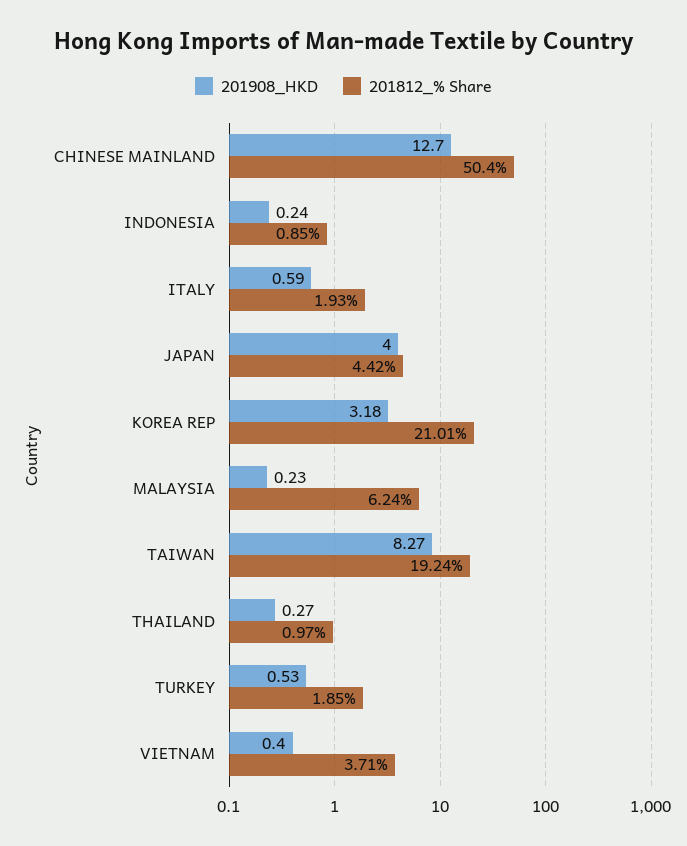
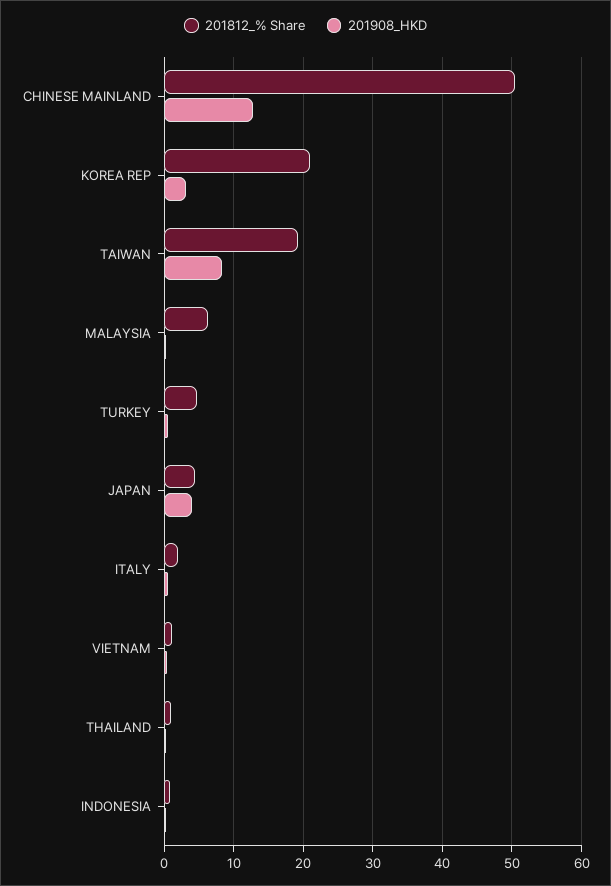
201812_% Share, TURKEY: 1.85 -> 5
201812_% Share, VIETNAM: 3.71 -> 1

